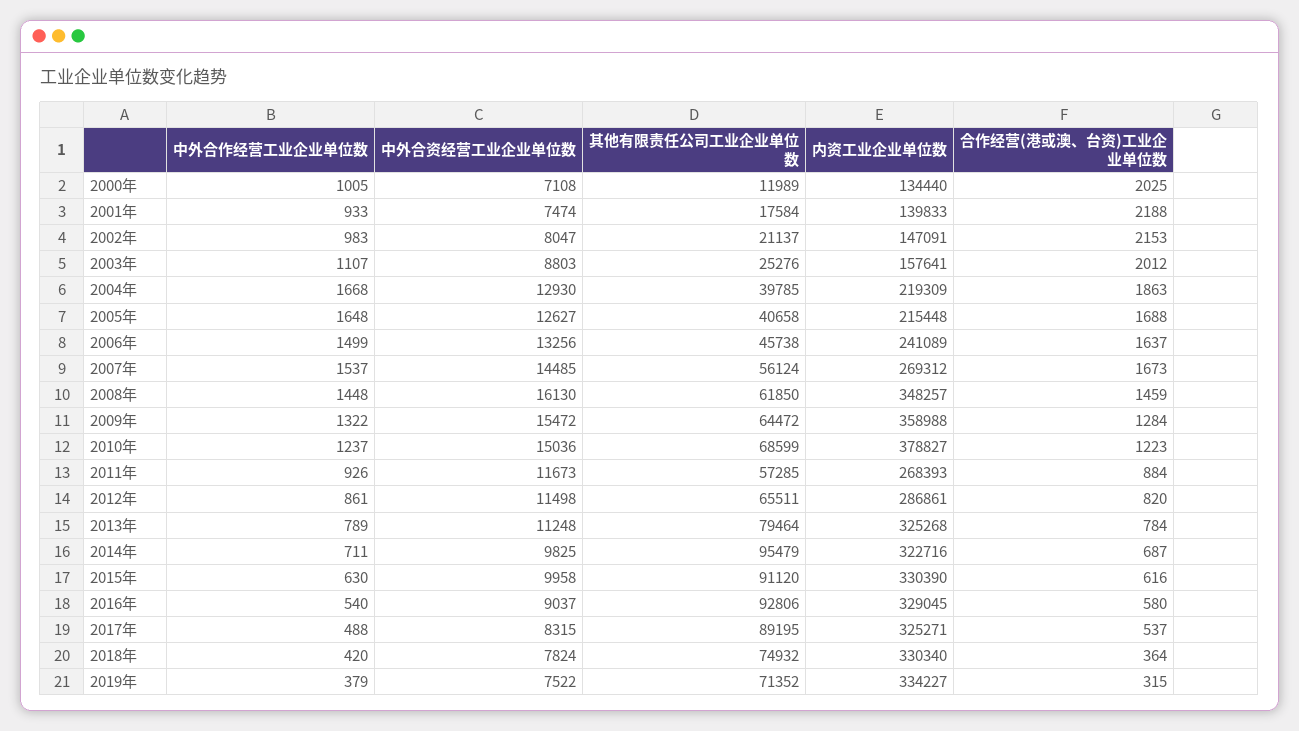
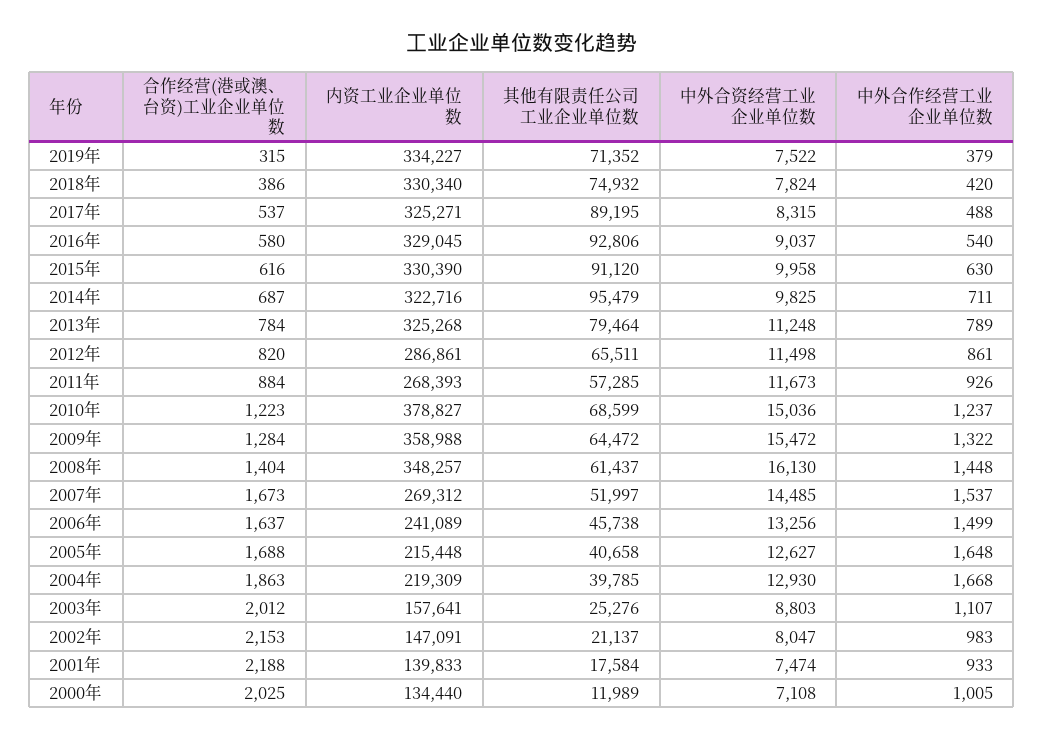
其他有限责任公司工业企业单位数, 2007年: 56124 -> 51997
其他有限责任公司工业企业单位数, 2008年: 61850 -> 61437
合作经营(港或澳、台资)工业企业单位数, 2008年: 1459 -> 1404
合作经营(港或澳、台资)工业企业单位数, 2018年: 364 -> 386

